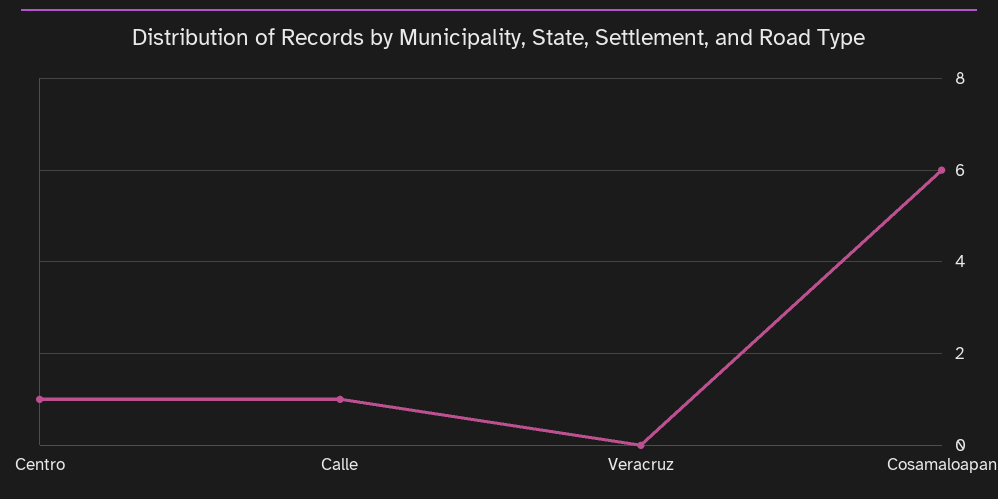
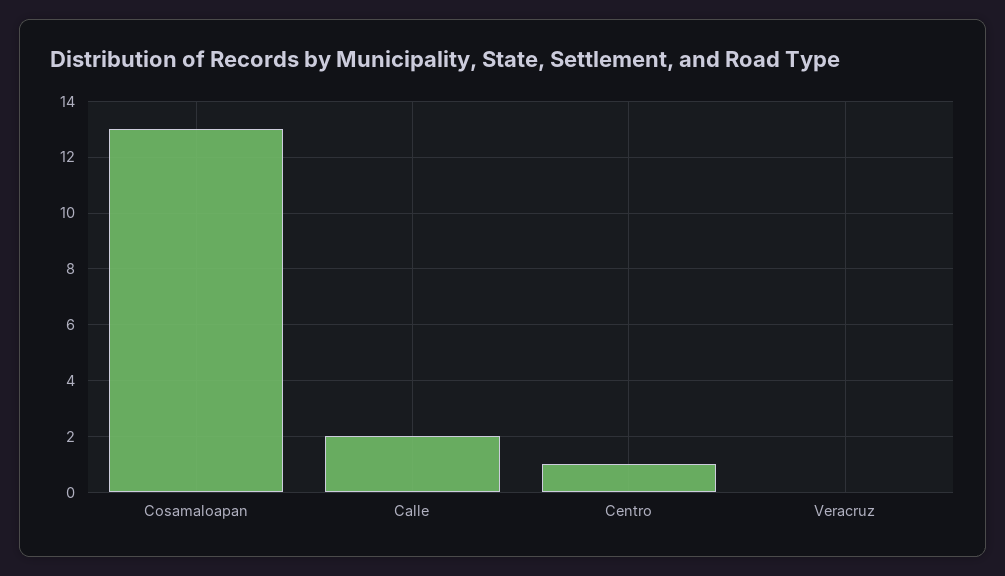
Calle: 1 -> 2
Cosamaloapan: 6 -> 13

